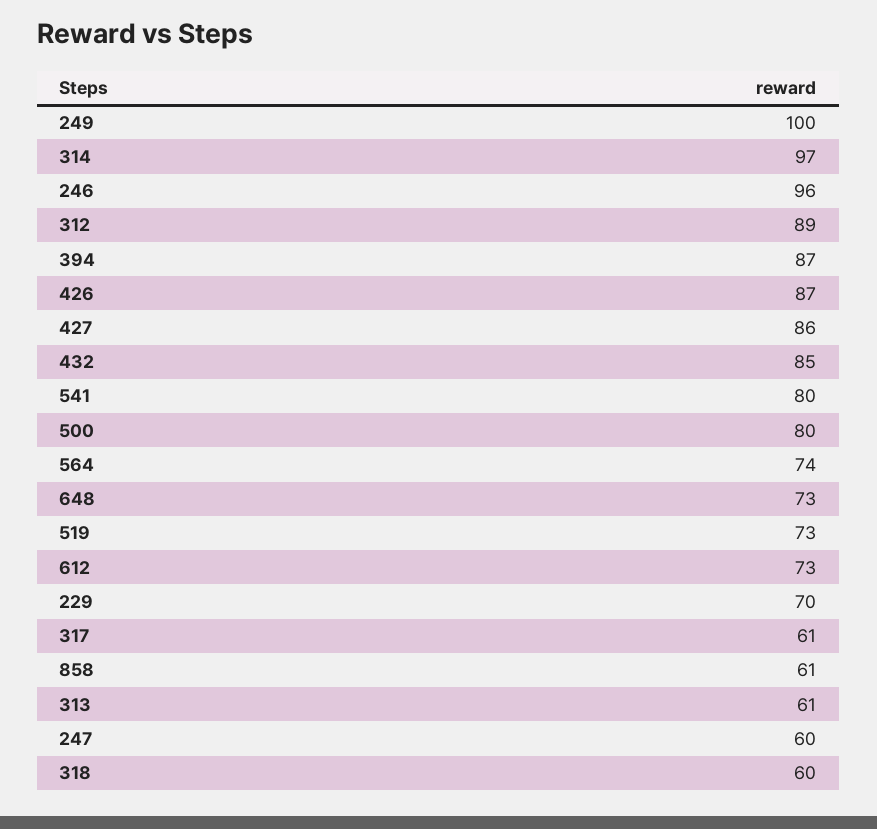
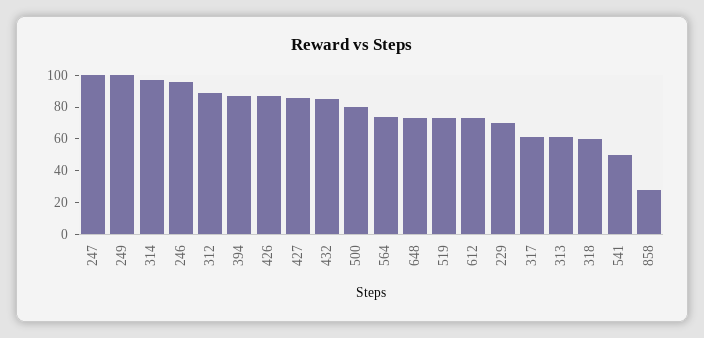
541: 80 -> 50
858: 61 -> 30
247: 60 -> 100

